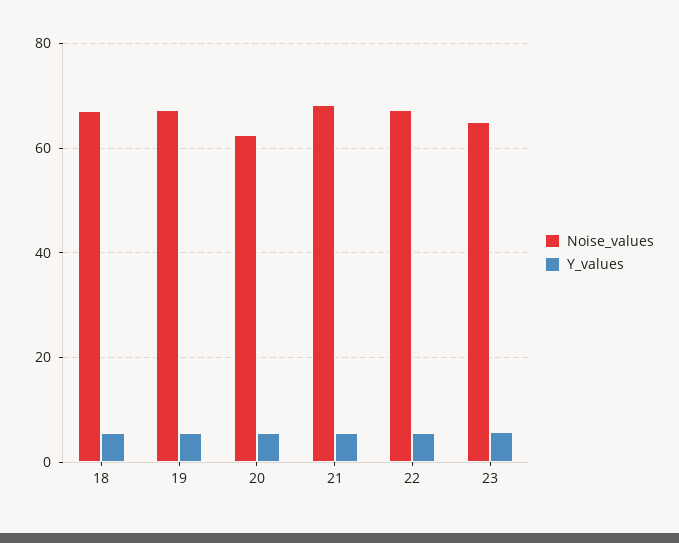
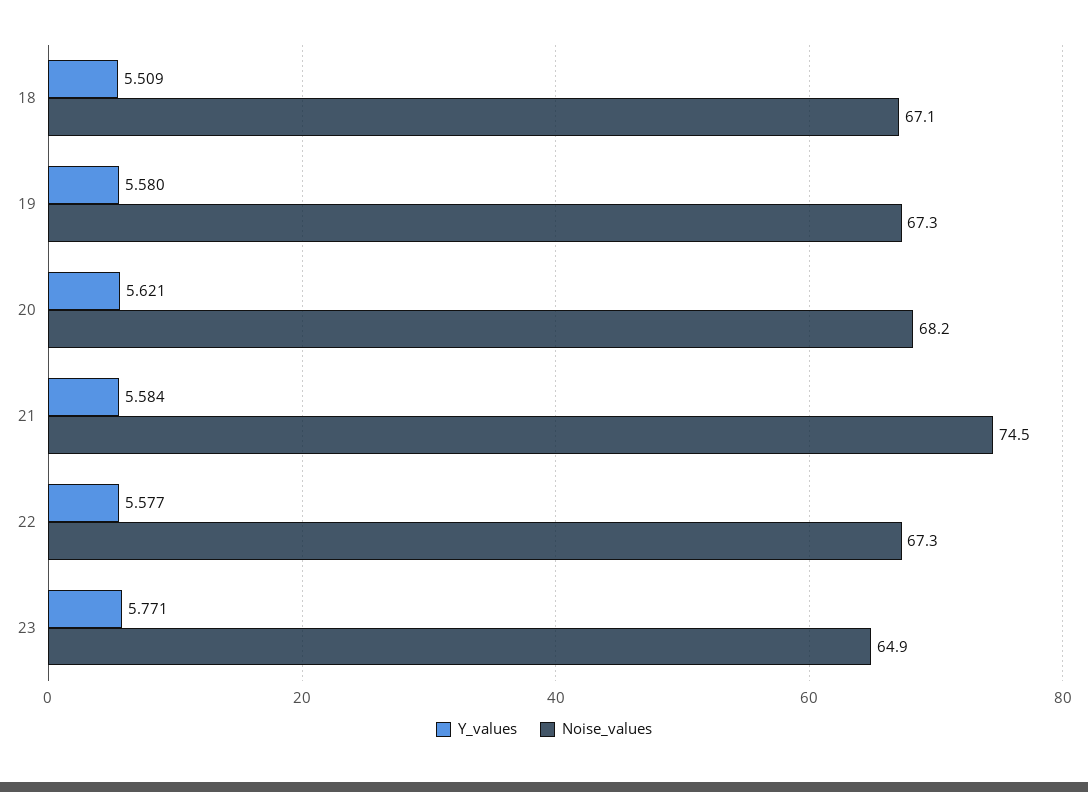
Noise_values, 20: 62 -> 68.2
Noise_values, 21: 68 -> 74.5

